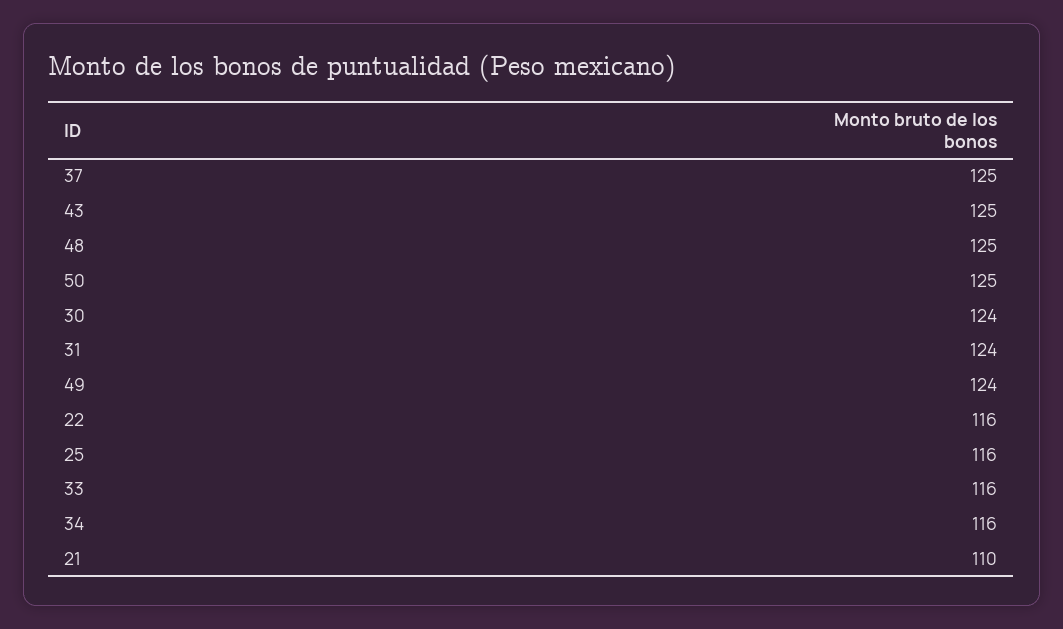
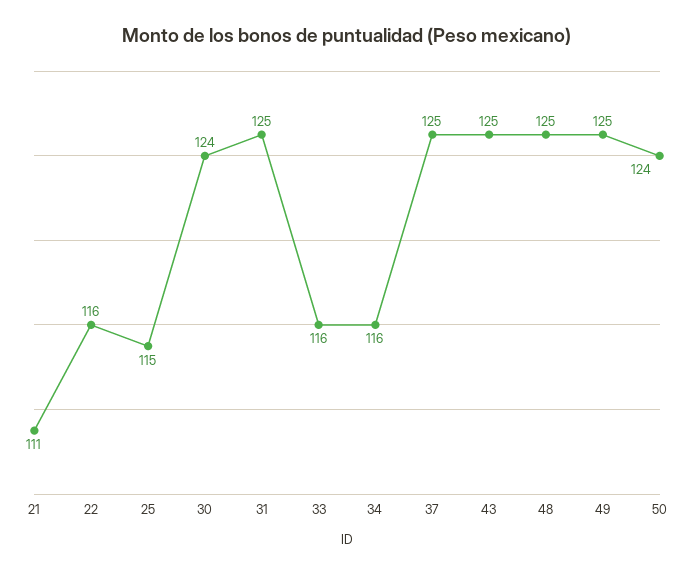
50: 125 -> 124
31: 124 -> 125
49: 124 -> 125
25: 116 -> 115
21: 110 -> 111

